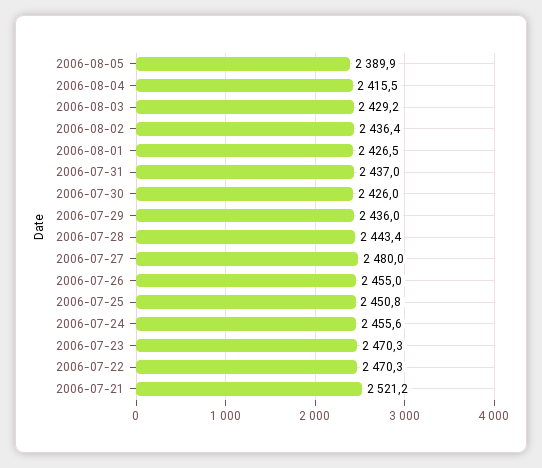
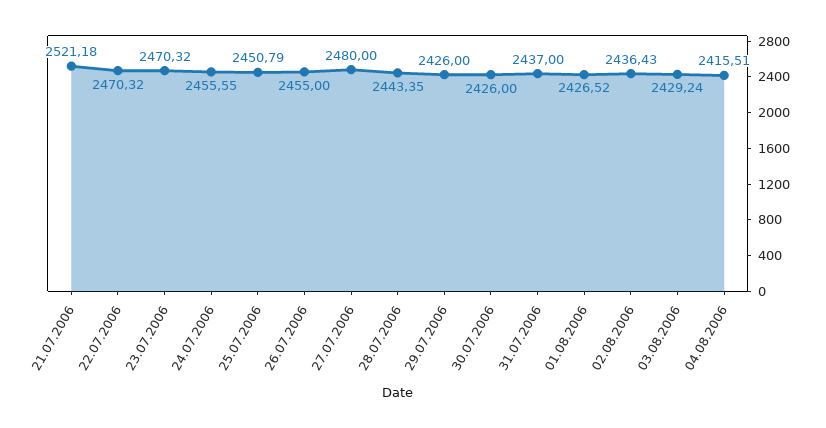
2006-08-05: 2389.9 -> none
2006-07-29: 2436 -> 2426

